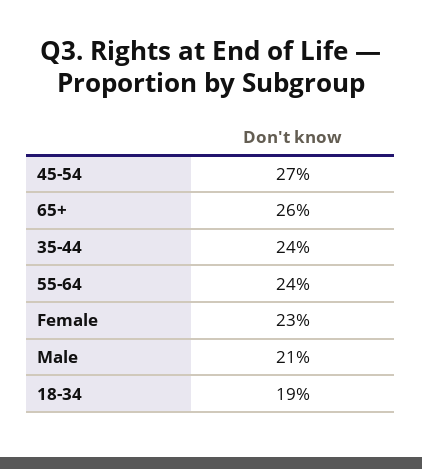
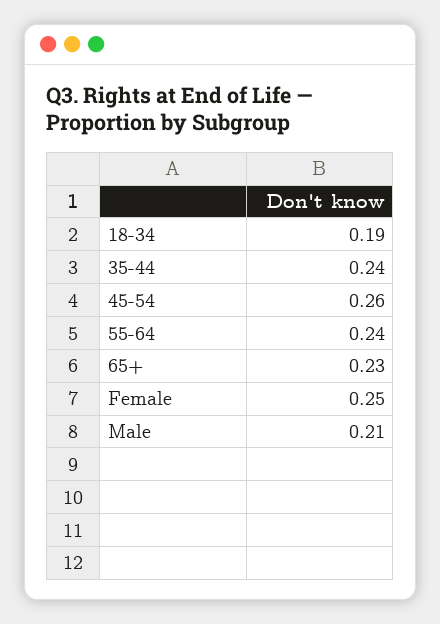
45-54: 0.27 -> 0.26
65+: 0.26 -> 0.23
Female: 0.23 -> 0.25

